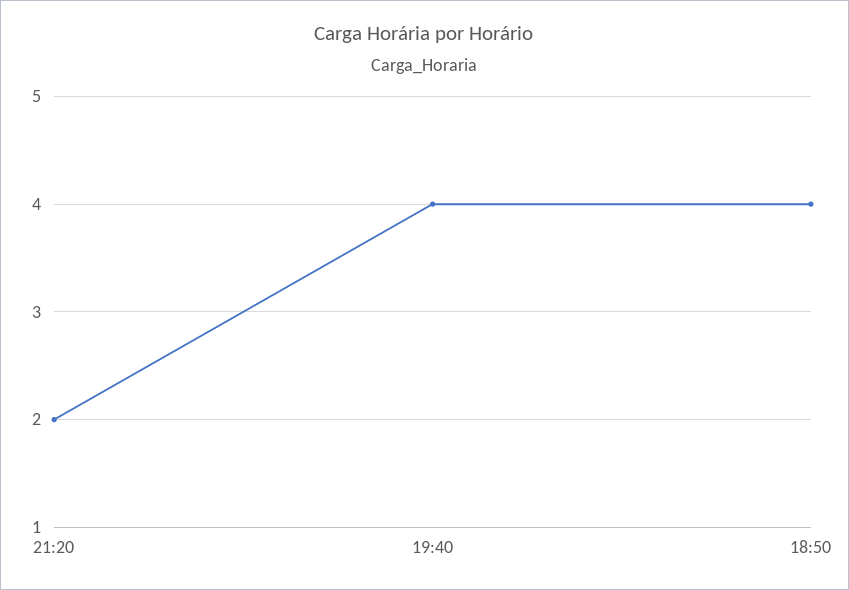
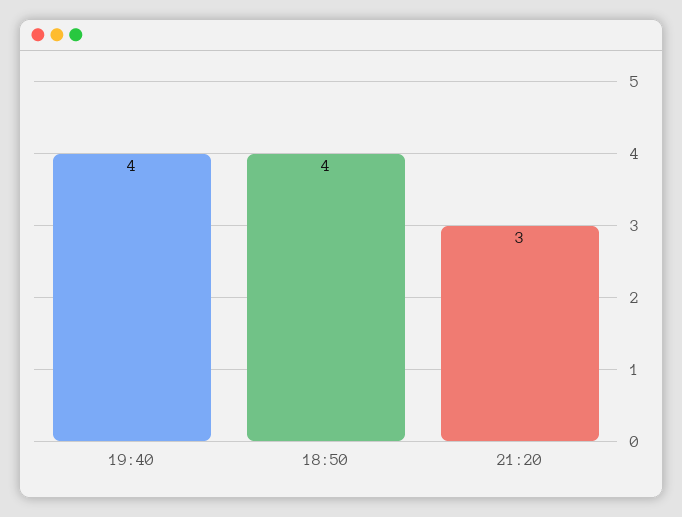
21:20: 2 -> 3

